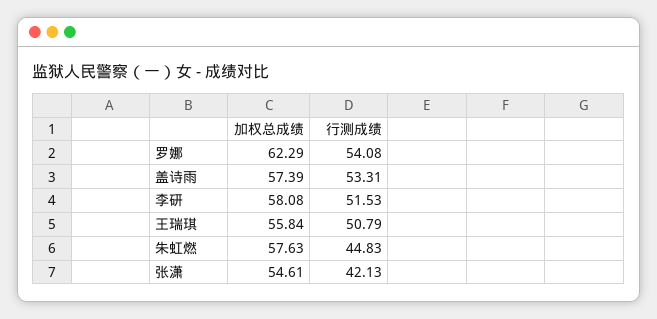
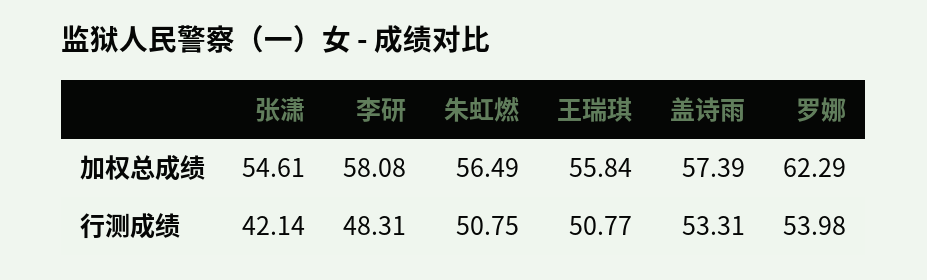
行测成绩, 罗娜: 54.08 -> 53.98
行测成绩, 李研: 51.53 -> 48.31
行测成绩, 王瑞琪: 50.79 -> 50.77
加权总成绩, 朱虹燃: 57.63 -> 56.49
行测成绩, 朱虹燃: 44.83 -> 50.75
行测成绩, 张潇: 42.13 -> 42.14

